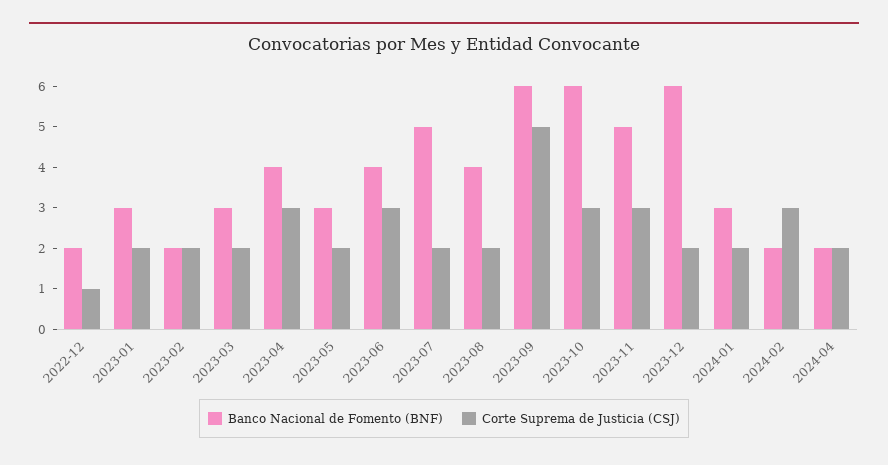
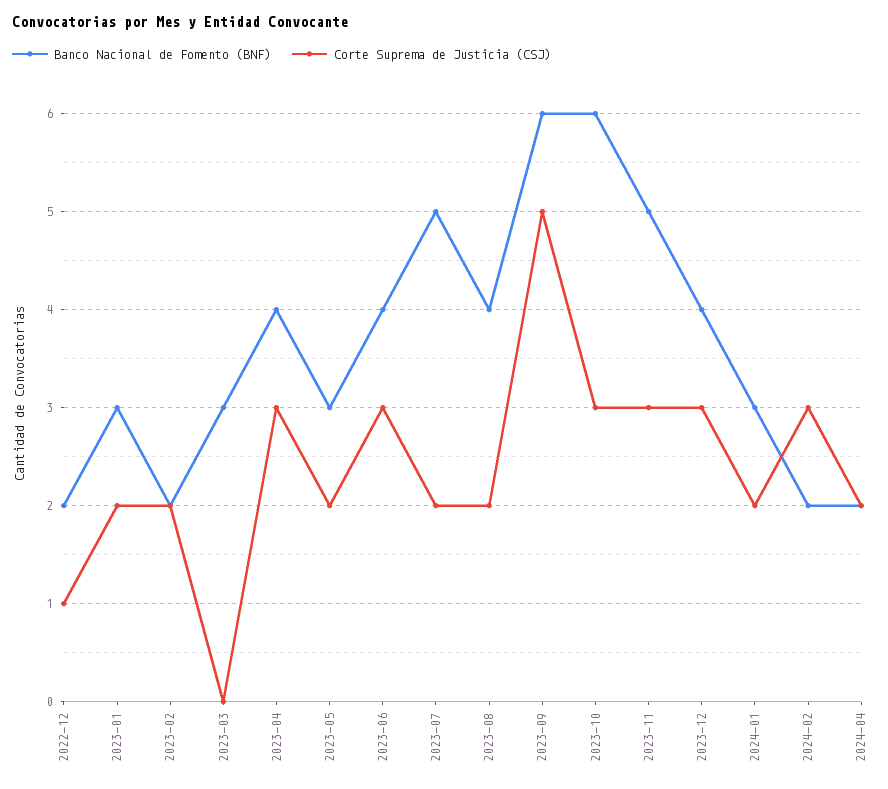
Corte Suprema de Justicia (CSJ), 2023-03: 2 -> 0
Banco Nacional de Fomento (BNF), 2023-12: 6 -> 4
Corte Suprema de Justicia (CSJ), 2023-12: 2 -> 3

